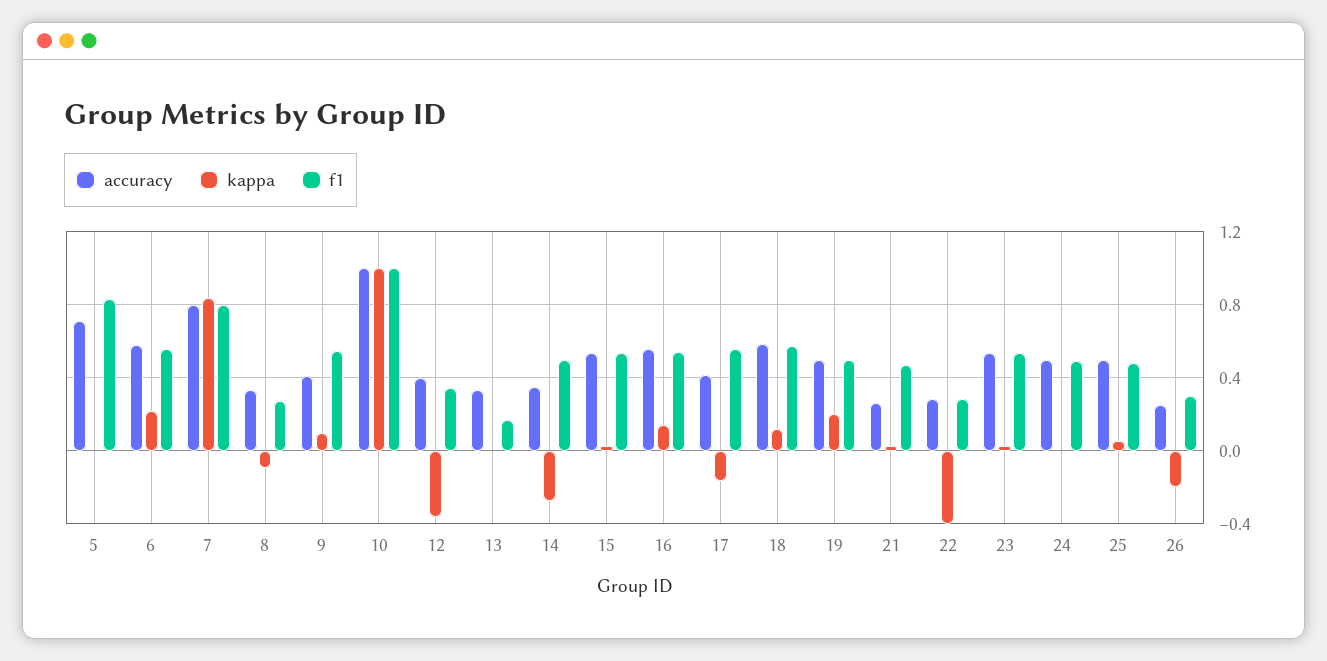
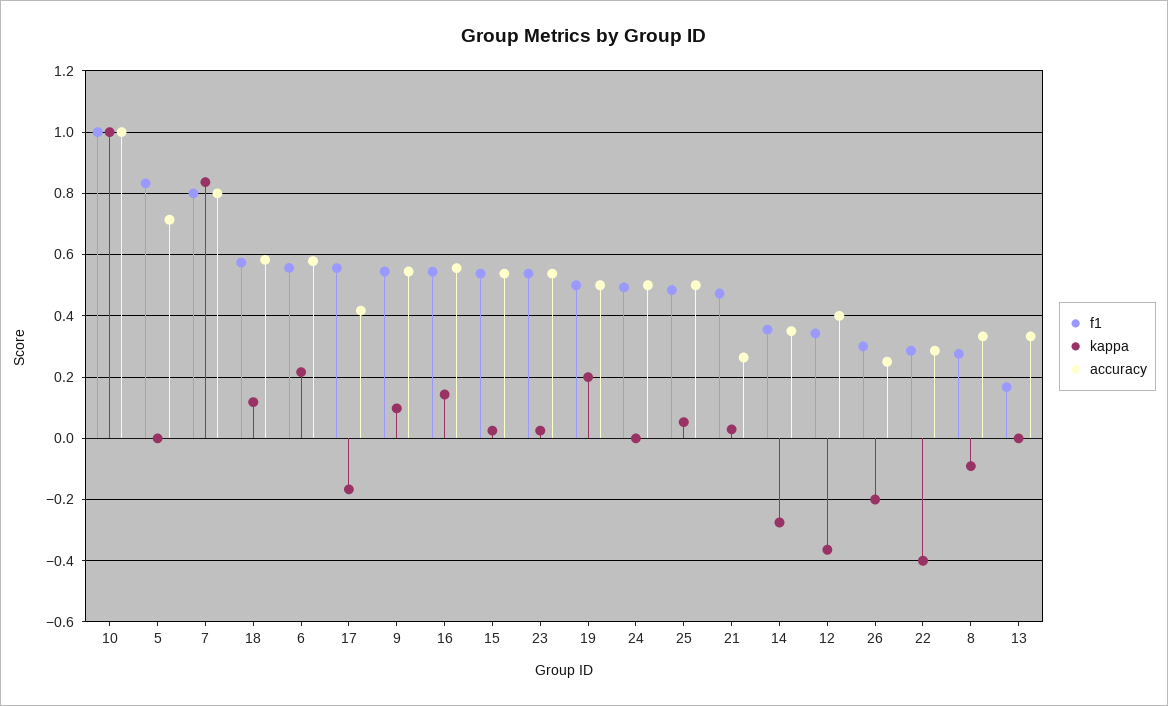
accuracy, 9: 0.4 -> 0.54
f1, 14: 0.5 -> 0.36

